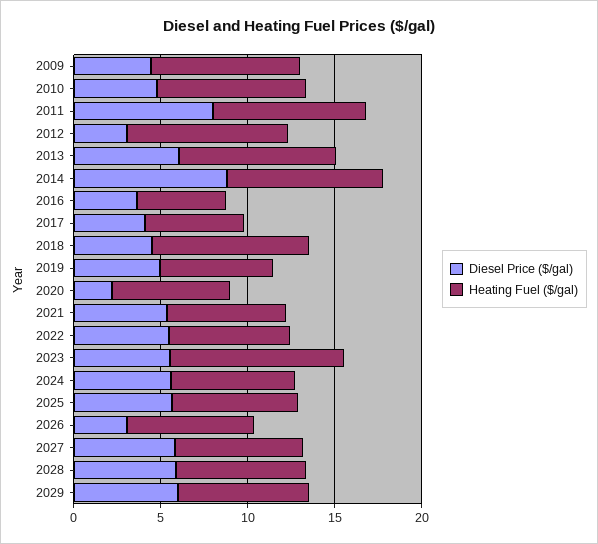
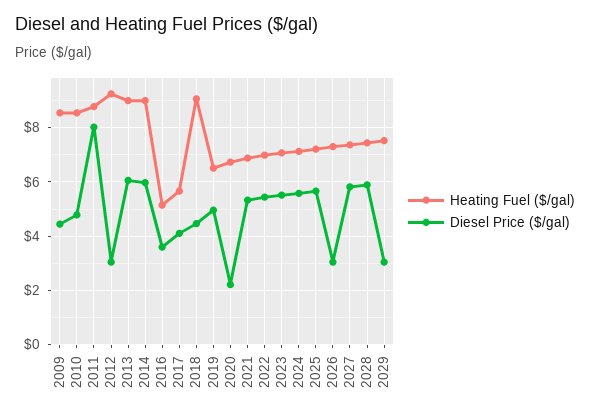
Diesel Price ($/gal), 2014: 9 -> 6
Heating Fuel ($/gal), 2023: 10 -> 7
Diesel Price ($/gal), 2029: 6 -> 3

